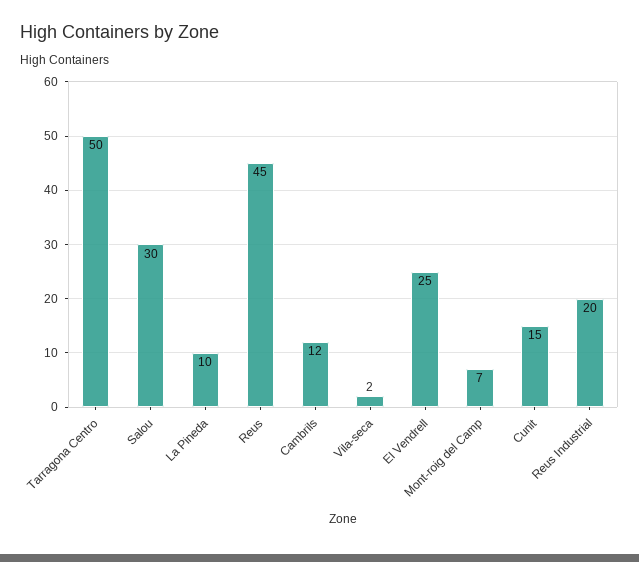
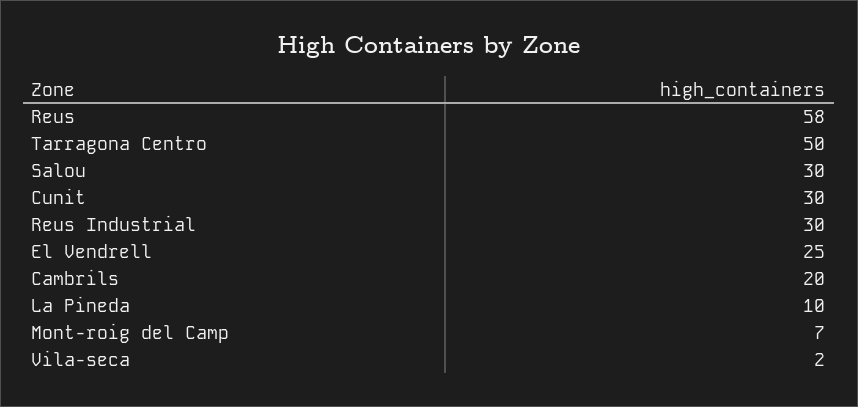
Reus: 45 -> 58
Cambrils: 12 -> 20
Cunit: 15 -> 30
Reus Industrial: 20 -> 30

